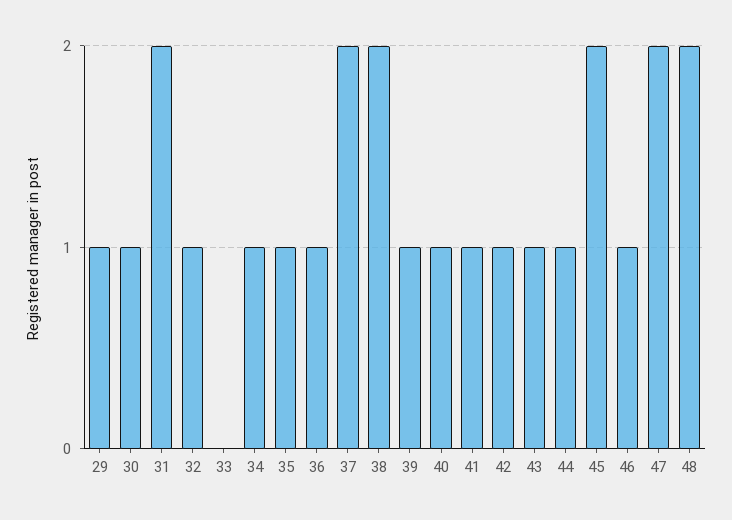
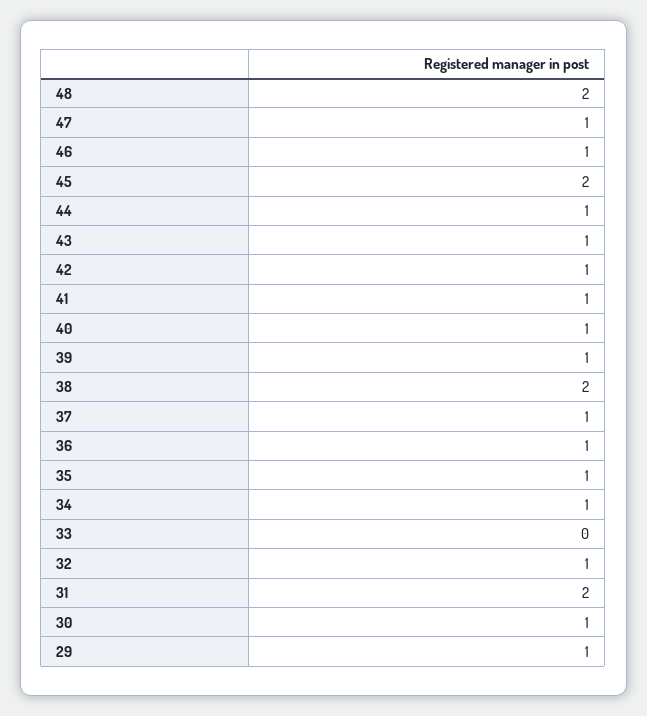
37: 2 -> 1
47: 2 -> 1

